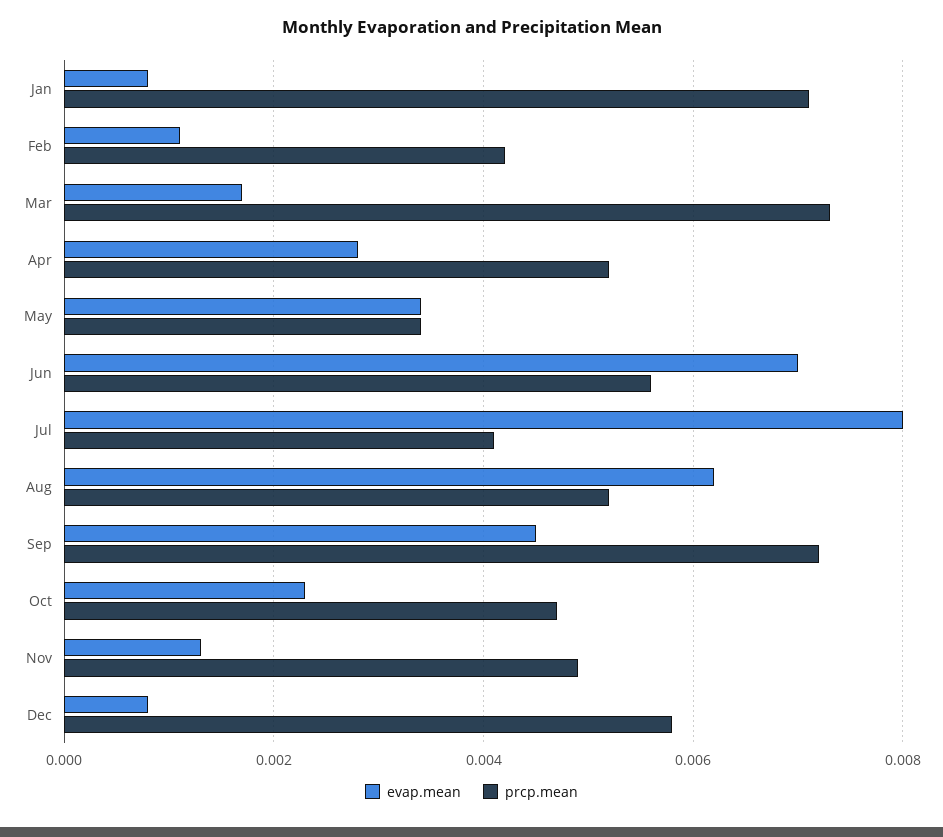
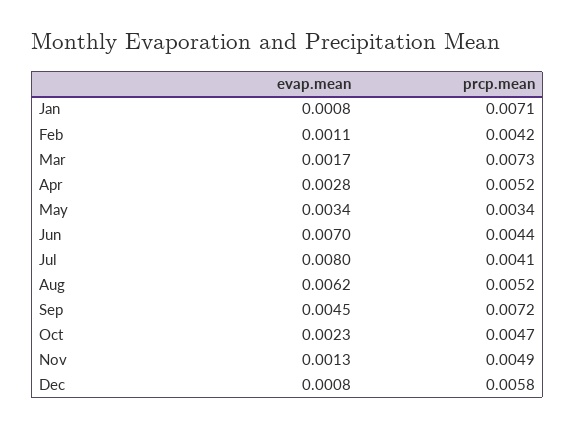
prcp.mean, Jun: 0.0055 -> 0.0044

